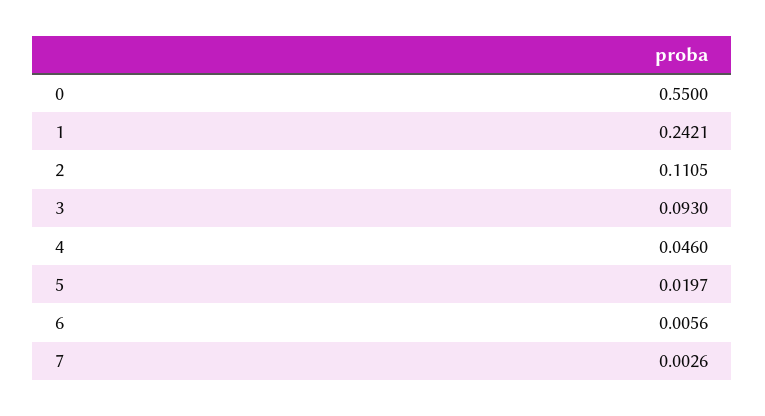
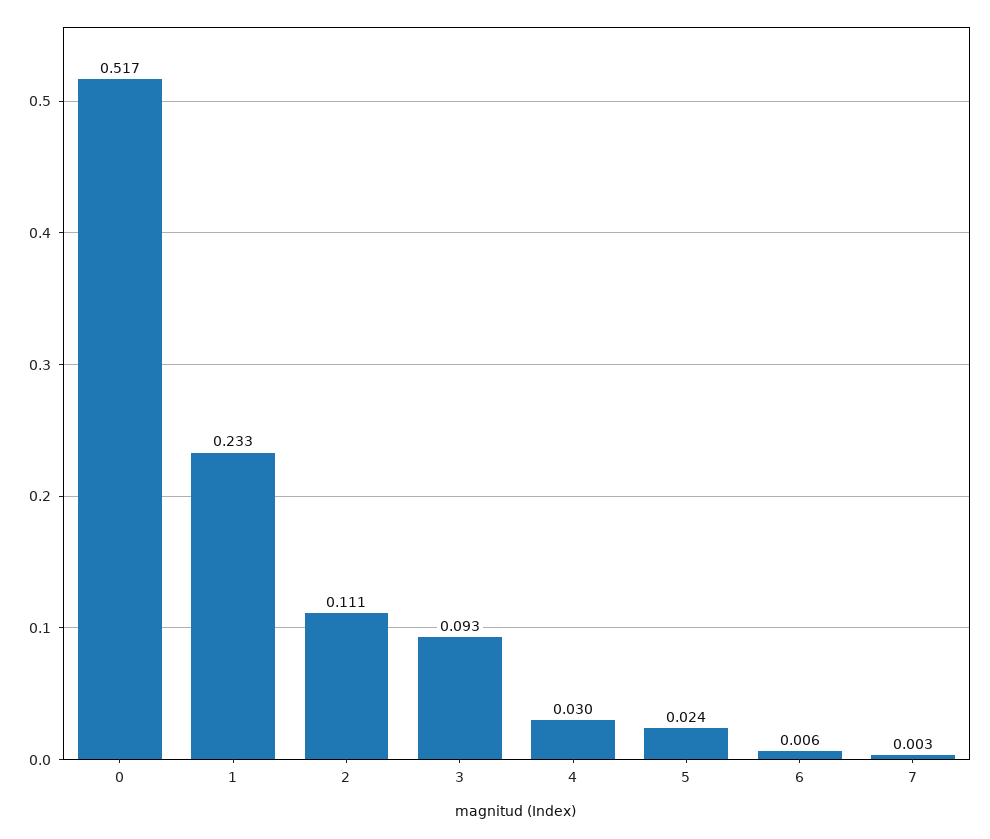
0: 0.55 -> 0.517
1: 0.2421 -> 0.233
4: 0.046 -> 0.03
5: 0.0197 -> 0.024

